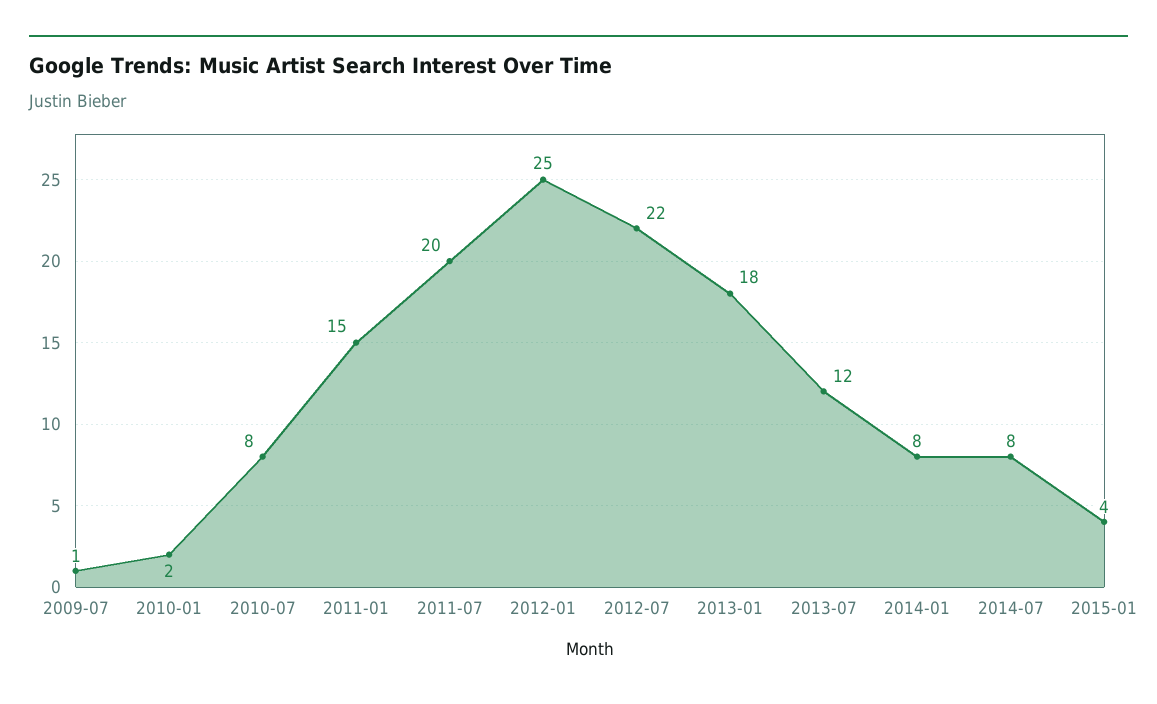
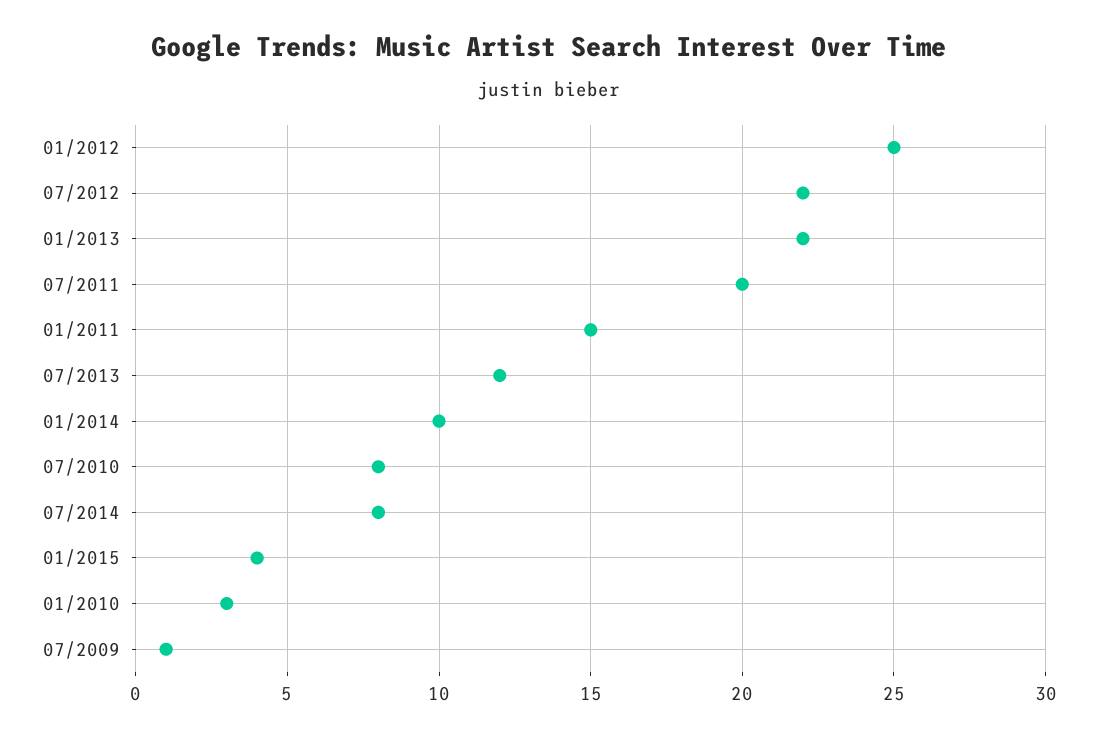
2010-01: 2 -> 3
2013-01: 18 -> 22
2014-01: 8 -> 10

